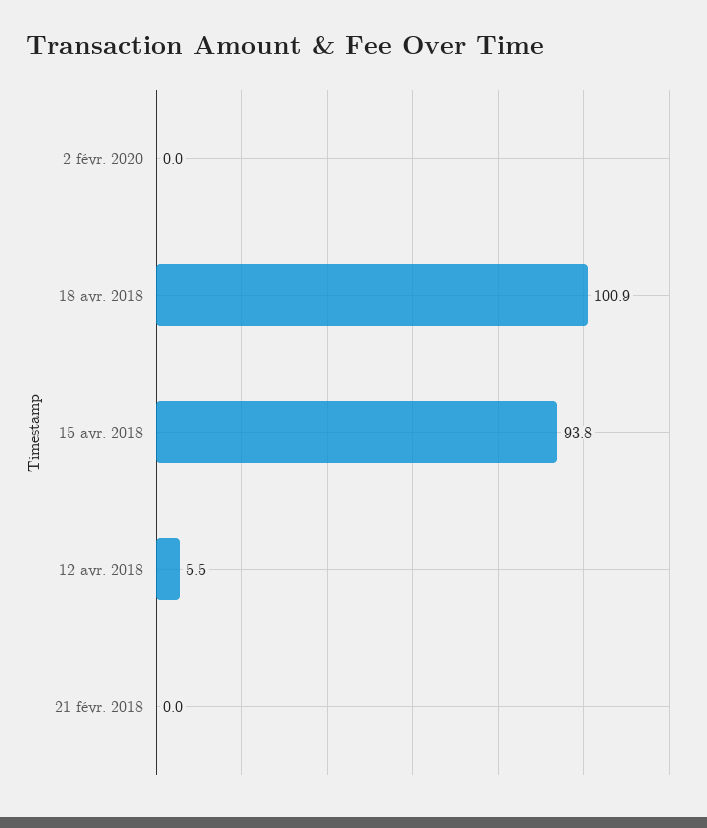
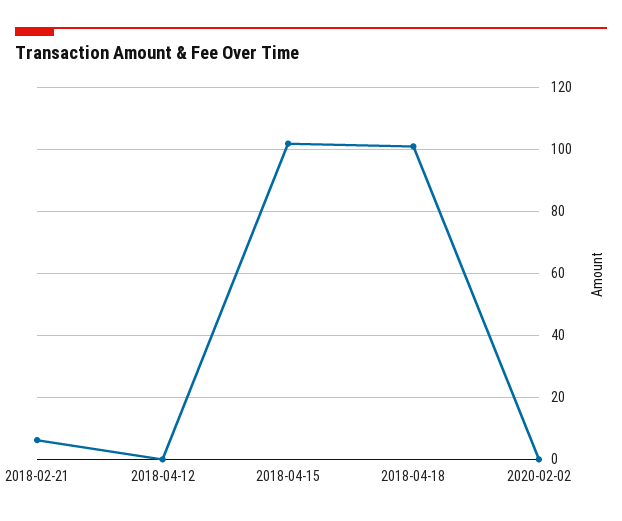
15 avr. 2018: 93.8 -> 102
12 avr. 2018: 5.5 -> 0
21 févr. 2018: 0 -> 6

